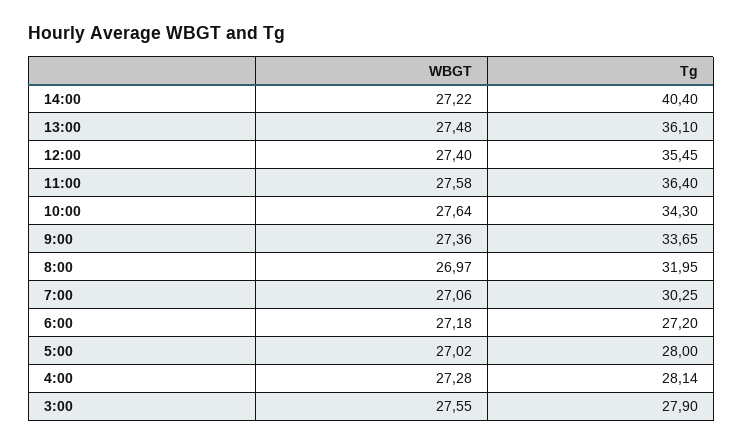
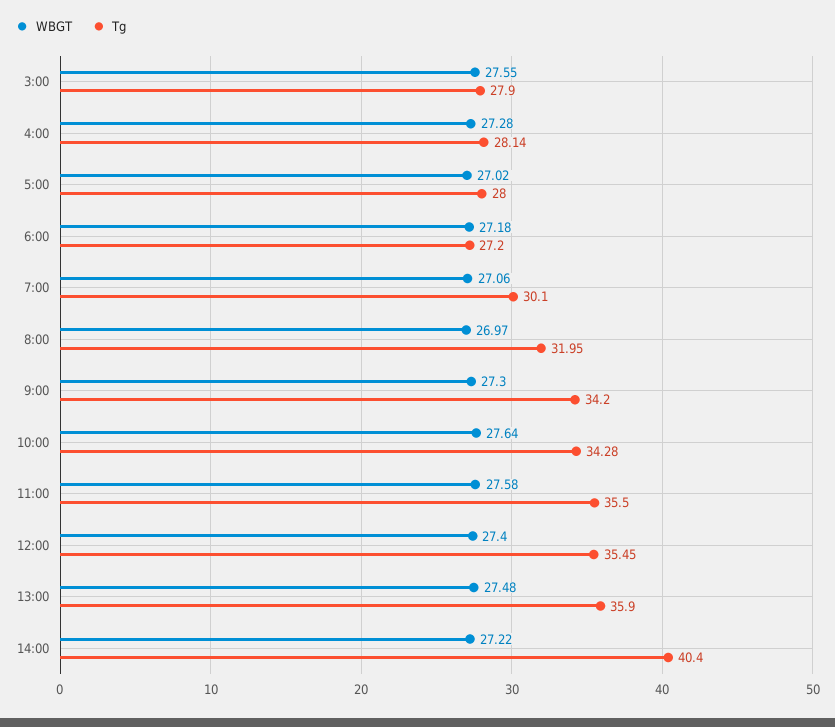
Tg, 13:00: 36.1 -> 35.9
Tg, 11:00: 36.4 -> 35.5
Tg, 10:00: 34.3 -> 34.28
WBGT, 9:00: 27.36 -> 27.3
Tg, 9:00: 33.65 -> 34.2
Tg, 7:00: 30.25 -> 30.1

